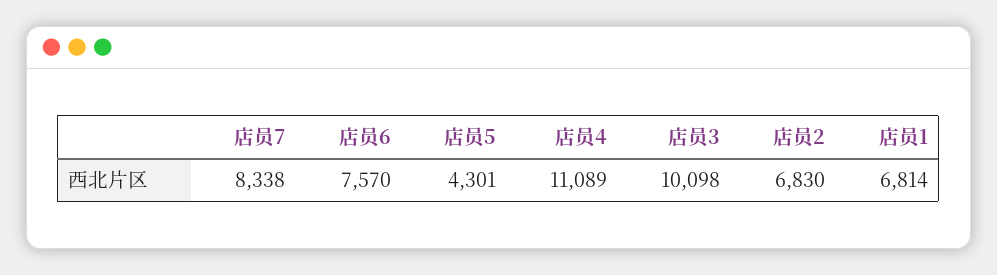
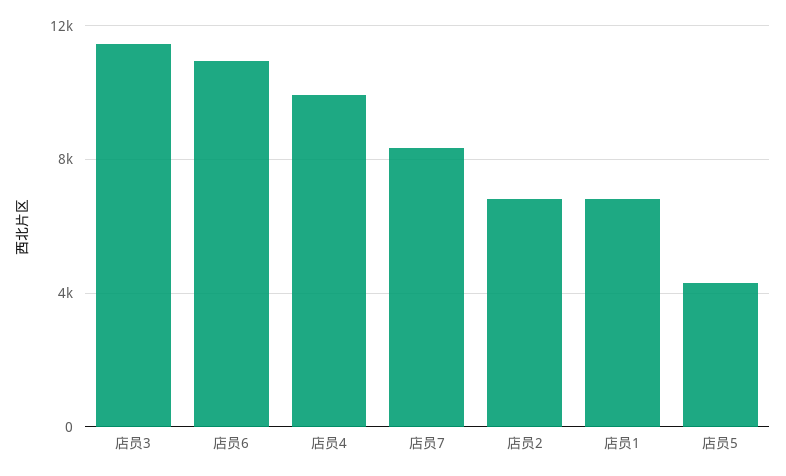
店员6: 7570 -> 11000
店员4: 11089 -> 10000
店员3: 10098 -> 11500

